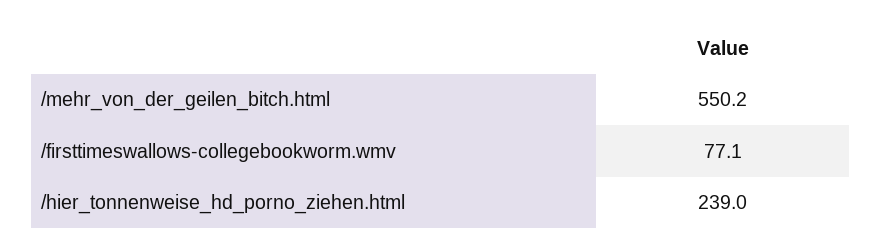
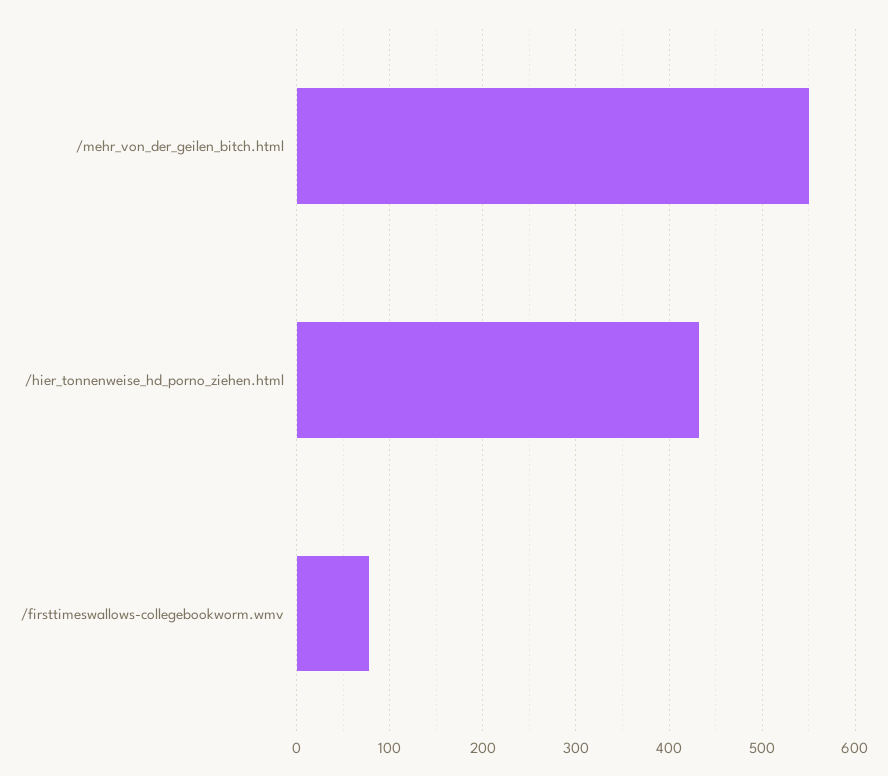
/hier_tonnenweise_hd_porno_ziehen.html: 239 -> 430

